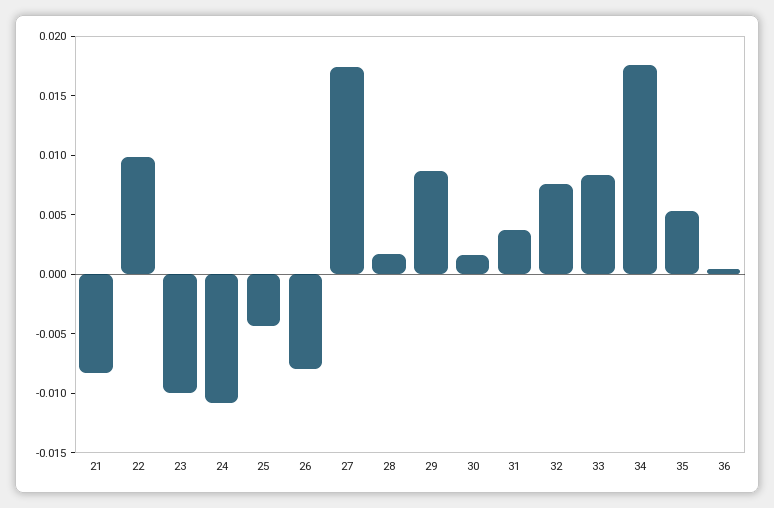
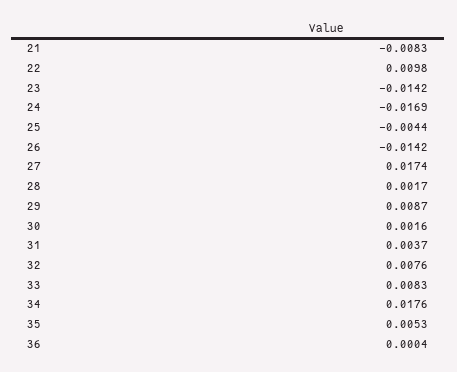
23: -0.01 -> -0.0142
24: -0.011 -> -0.0169
26: -0.008 -> -0.0142

